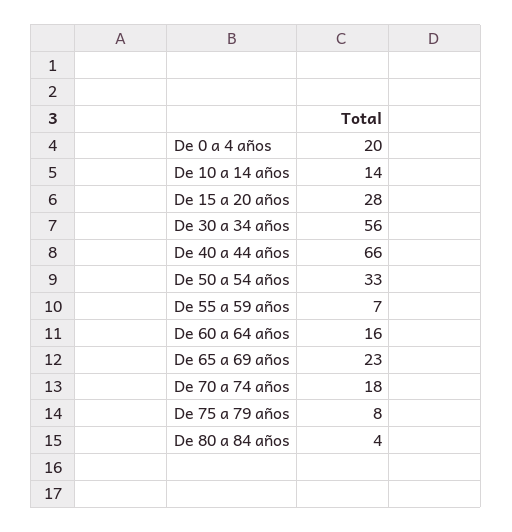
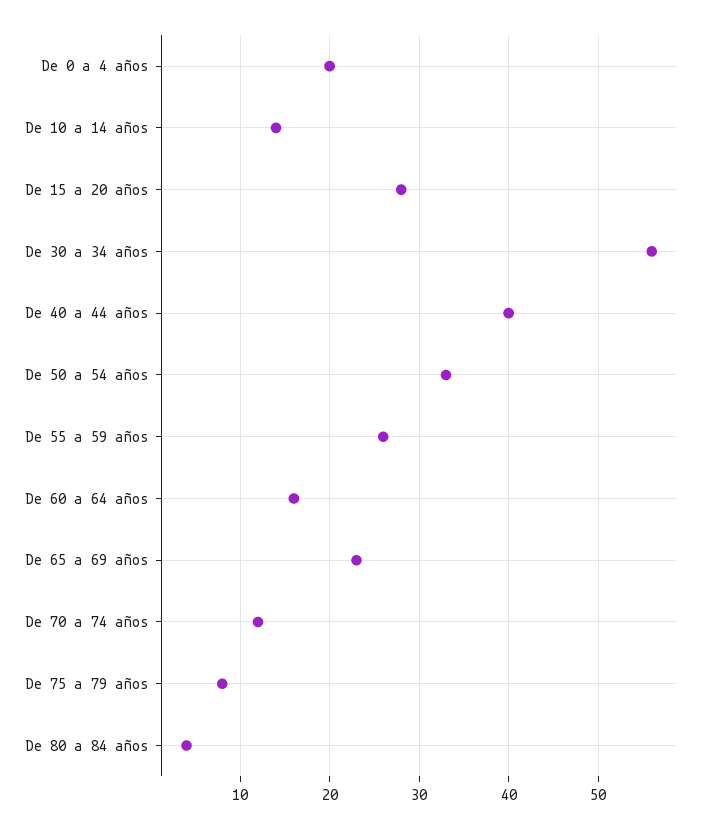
De 40 a 44 años: 66 -> 40
De 55 a 59 años: 7 -> 26
De 70 a 74 años: 18 -> 12

